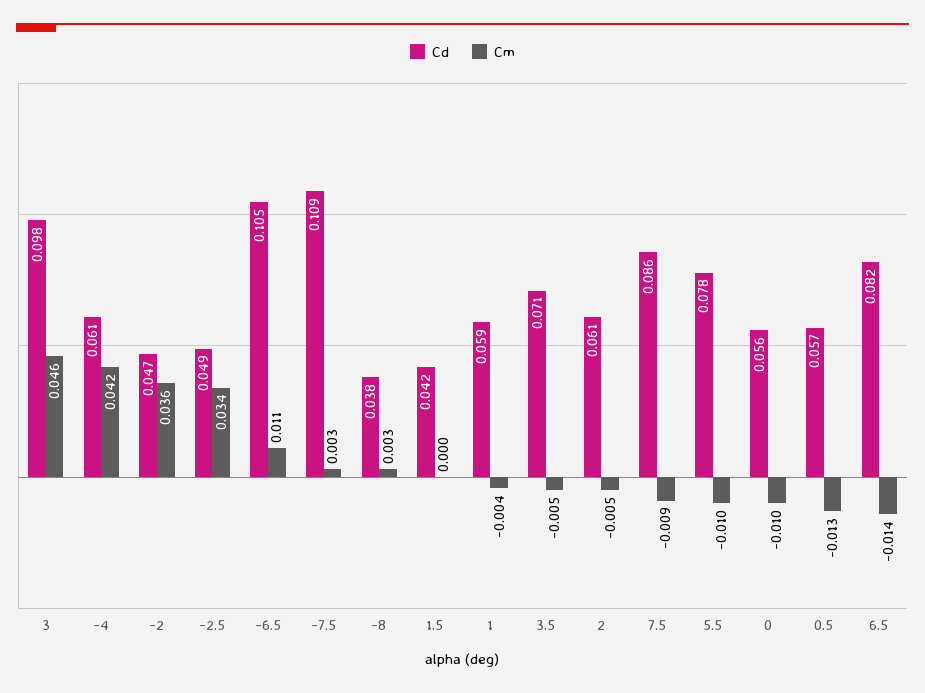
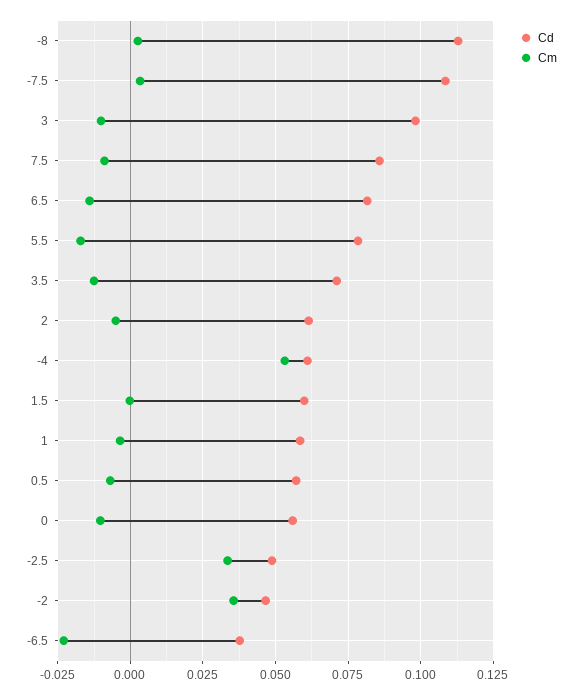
Cm, 3: 0.046 -> -0.01
Cm, -4: 0.042 -> 0.0525
Cd, -6.5: 0.105 -> 0.0375
Cm, -6.5: 0.011 -> -0.0225
Cd, -8: 0.038 -> 0.1125
Cd, 1.5: 0.042 -> 0.06
Cm, 3.5: -0.005 -> -0.0125
Cm, 5.5: -0.01 -> -0.0175
Cm, 0.5: -0.013 -> -0.0075

